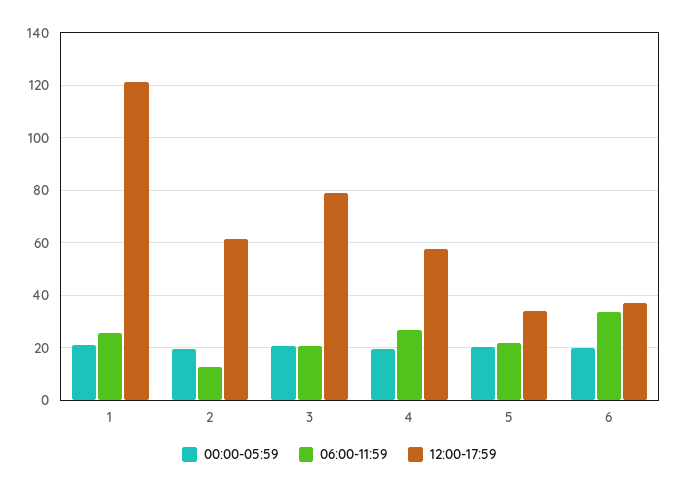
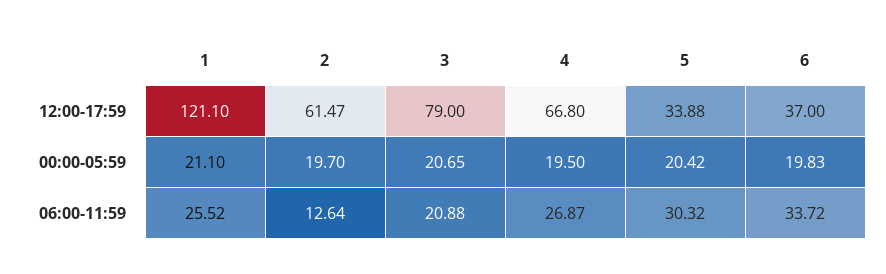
12:00-17:59, 4: 57.5 -> 66.8
06:00-11:59, 5: 22.5 -> 30.32

